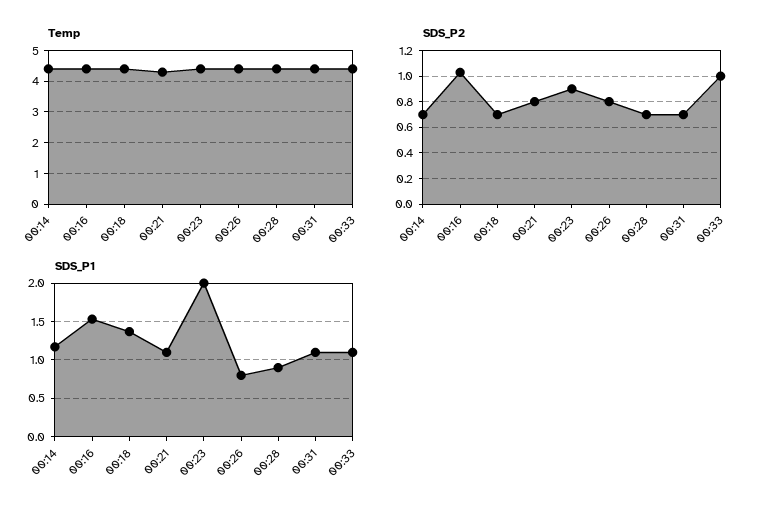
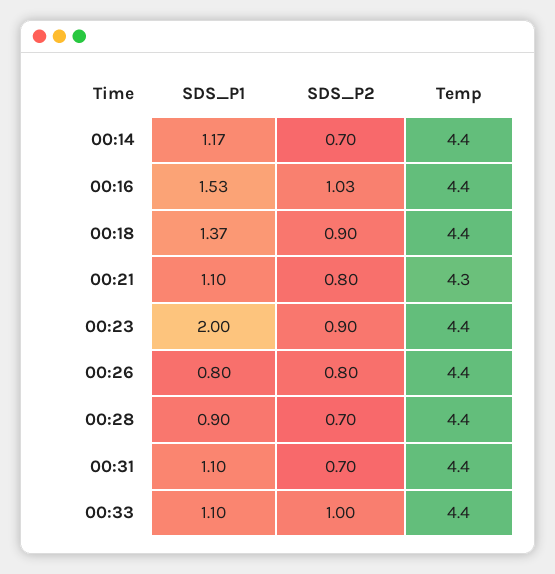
SDS_P2, 00:18: 0.7 -> 0.9

